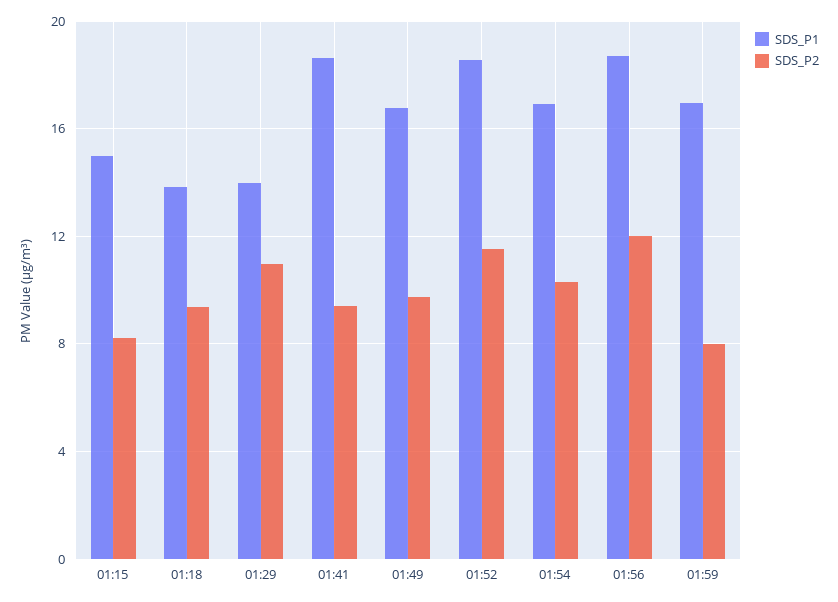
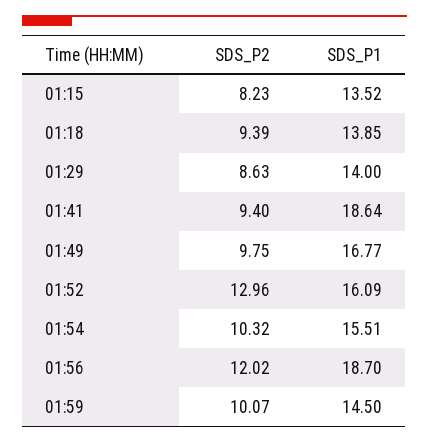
SDS_P1, 01:15: 15 -> 13.52
SDS_P2, 01:29: 11 -> 8.63
SDS_P1, 01:52: 18.5 -> 16.09
SDS_P2, 01:52: 11.5 -> 12.96
SDS_P1, 01:54: 17 -> 15.51
SDS_P1, 01:59: 17 -> 14.5
SDS_P2, 01:59: 8 -> 10.07

